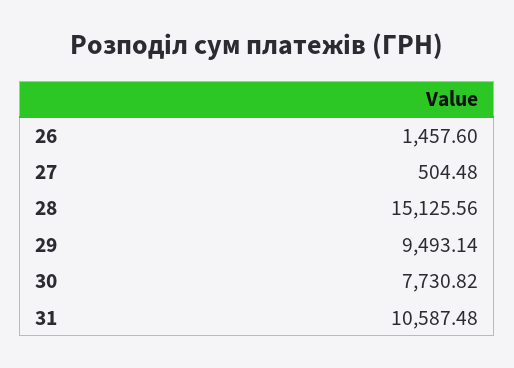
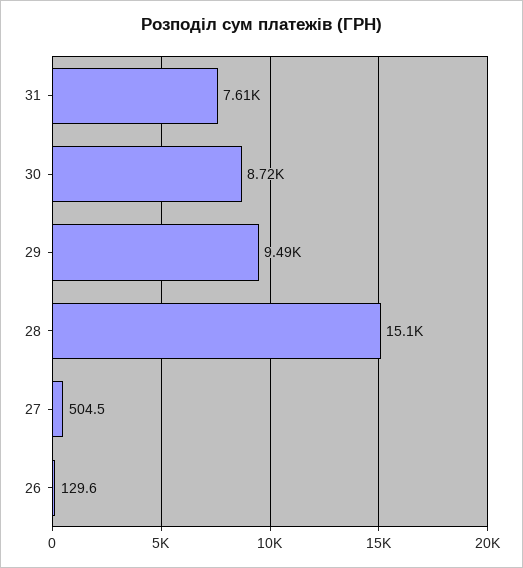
26: 1457.6 -> 129.6
30: 7730.82 -> 8720
31: 10587.48 -> 7610

